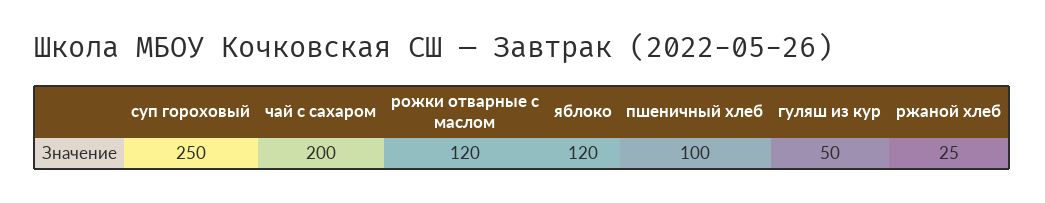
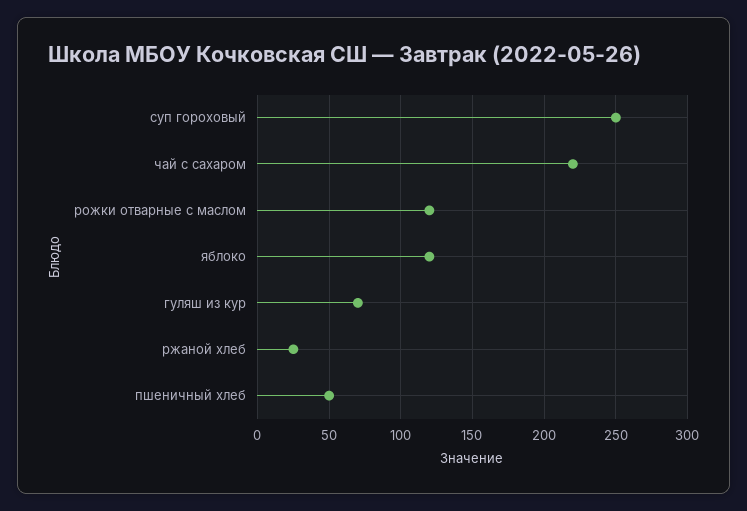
чай с сахаром: 200 -> 220
пшеничный хлеб: 100 -> 50
гуляш из кур: 50 -> 70

